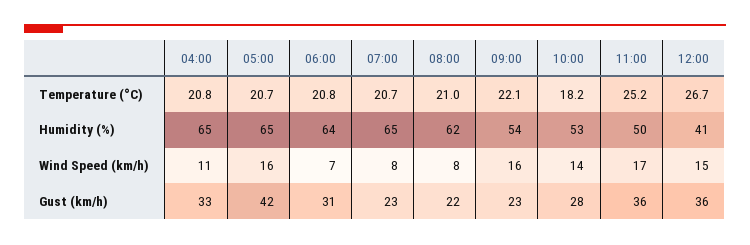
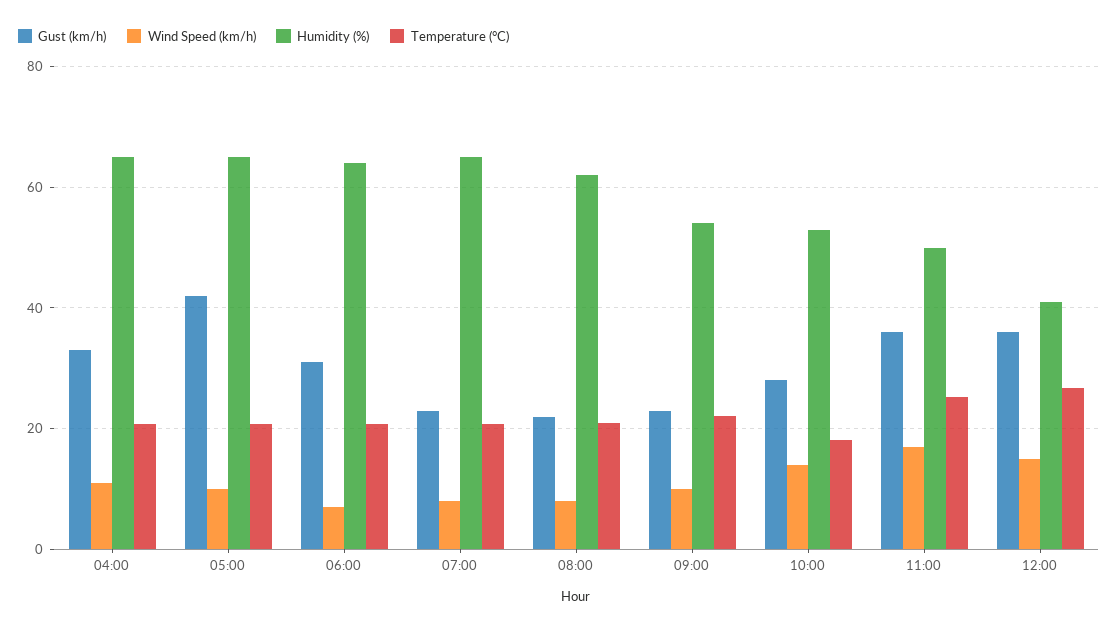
Wind Speed (km/h), 05:00: 16 -> 10
Wind Speed (km/h), 09:00: 16 -> 10

